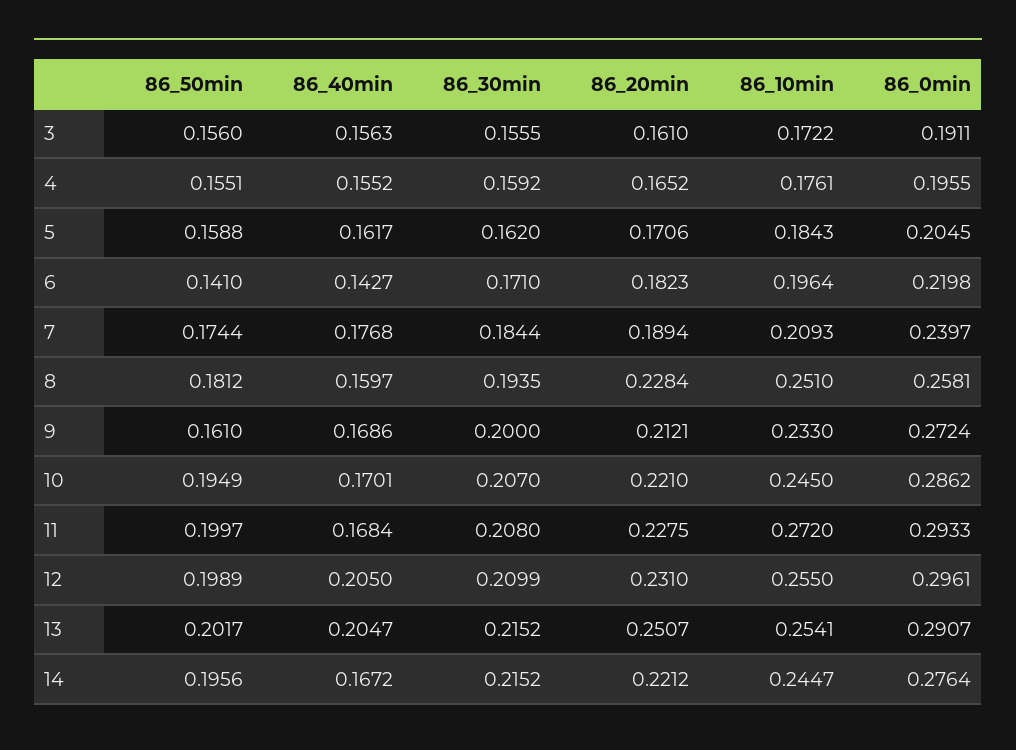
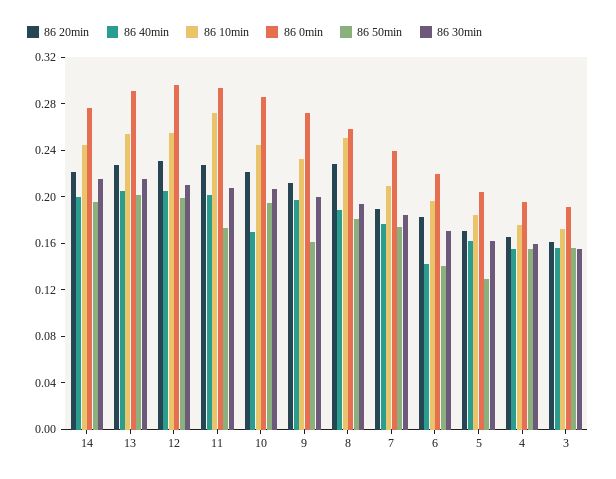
86_50min, 5: 0.1588 -> 0.13
86_40min, 8: 0.1597 -> 0.19
86_40min, 9: 0.1686 -> 0.2
86_50min, 11: 0.1997 -> 0.17
86_40min, 11: 0.1684 -> 0.2
86_20min, 13: 0.2507 -> 0.23
86_40min, 14: 0.1672 -> 0.2

